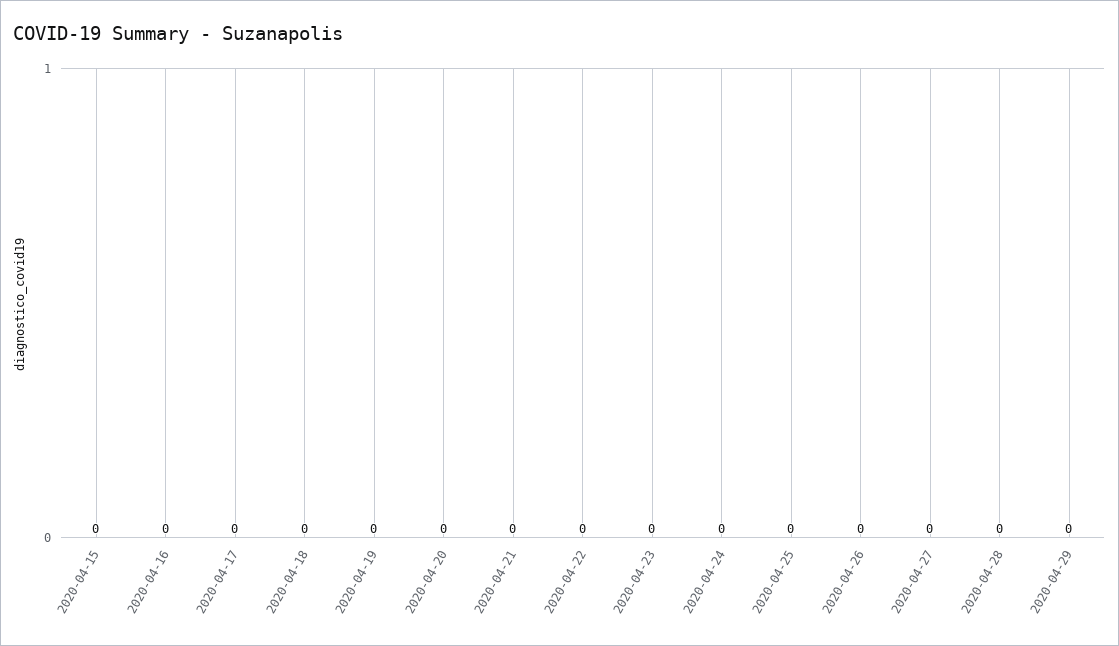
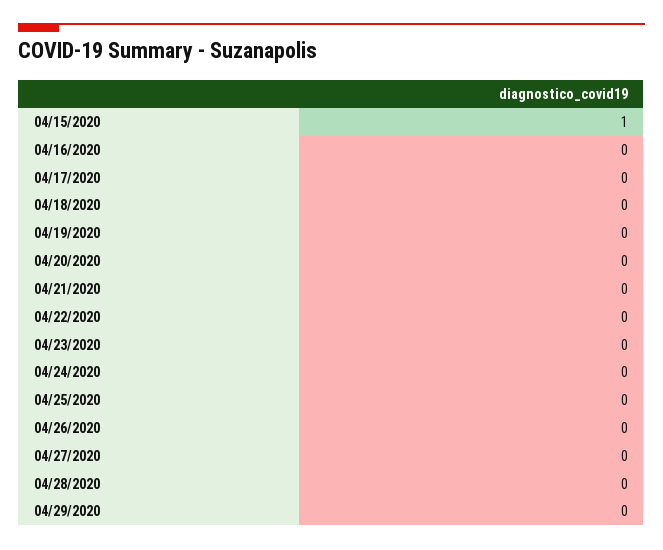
2020-04-15: 0 -> 1

